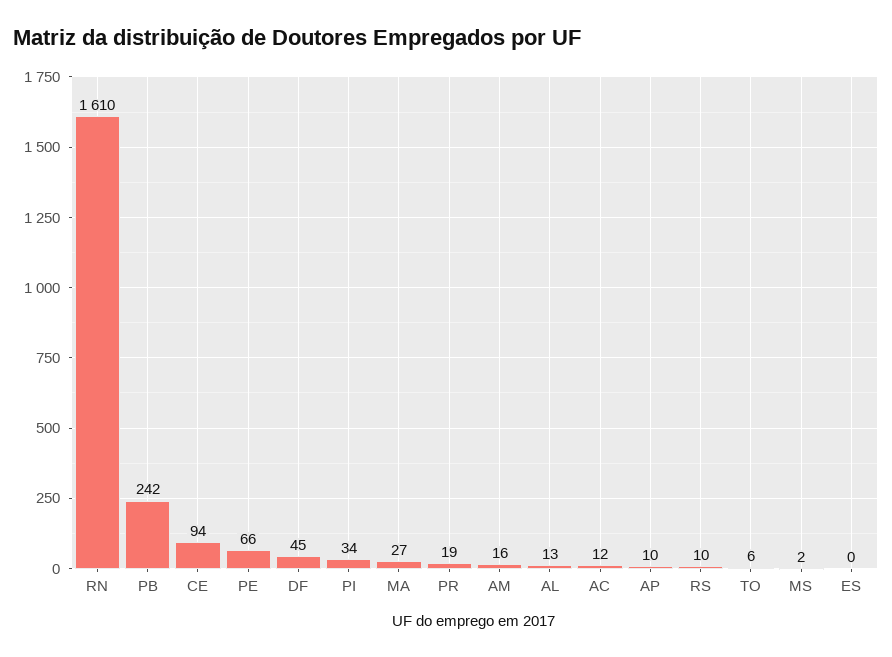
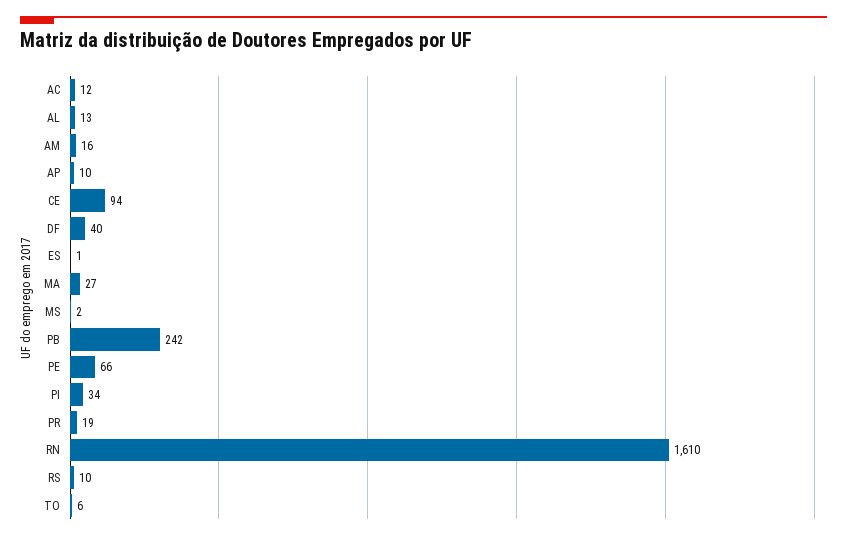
DF: 45 -> 40
ES: 0 -> 1

